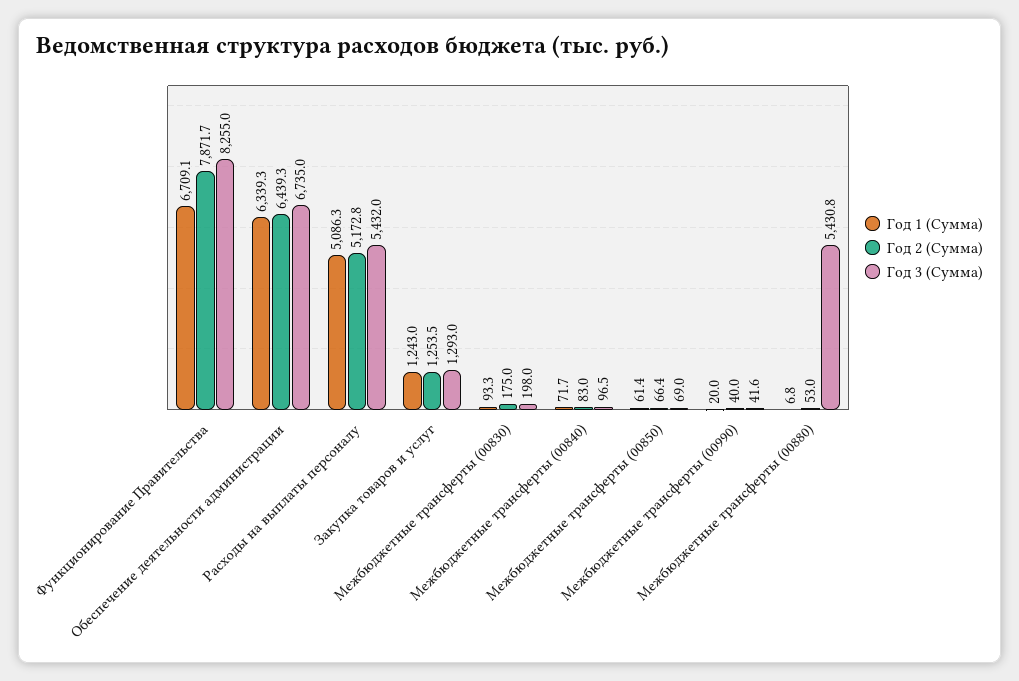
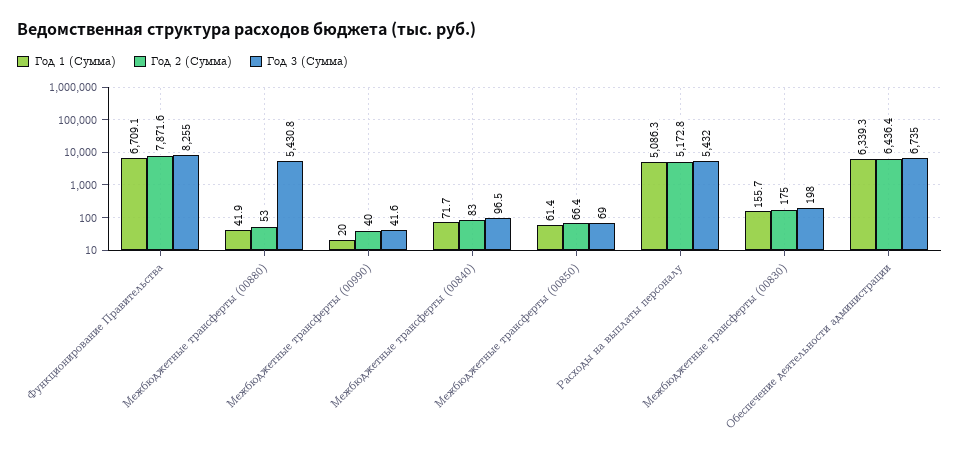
Год 2 (Сумма), Функционирование Правительства: 7871.7 -> 7871.6
Год 2 (Сумма), Обеспечение деятельности администрации: 6439.3 -> 6436.4
Год 1 (Сумма), Закупка товаров и услуг: 1243 -> none
Год 2 (Сумма), Закупка товаров и услуг: 1253.5 -> none
Год 3 (Сумма), Закупка товаров и услуг: 1293 -> none
Год 1 (Сумма), Межбюджетные трансферты (00830): 93.3 -> 155.7
Год 1 (Сумма), Межбюджетные трансферты (00880): 6.8 -> 41.9

